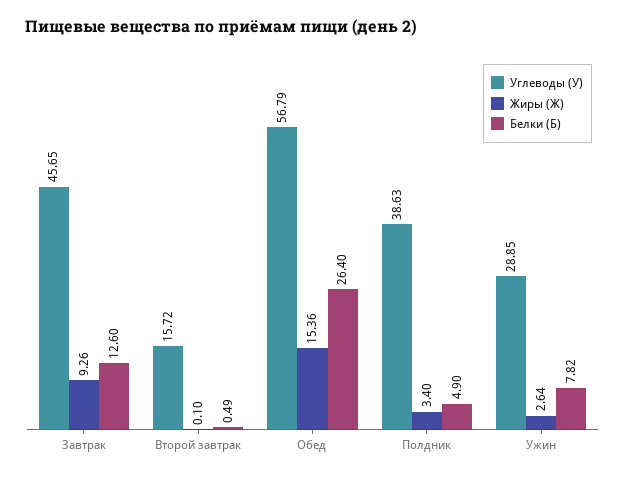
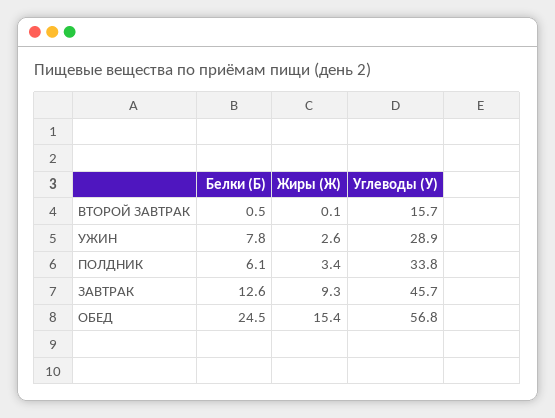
Белки (Б), Обед: 26.4 -> 24.5
Углеводы (У), Полдник: 38.63 -> 33.8
Белки (Б), Полдник: 4.9 -> 6.1

